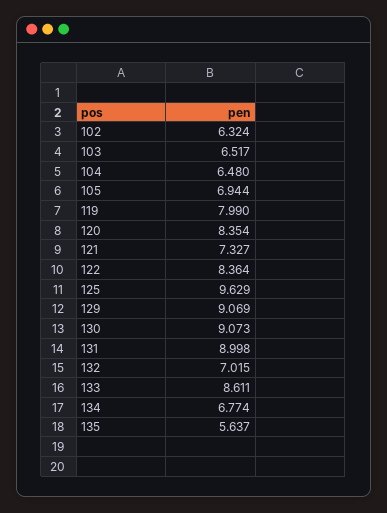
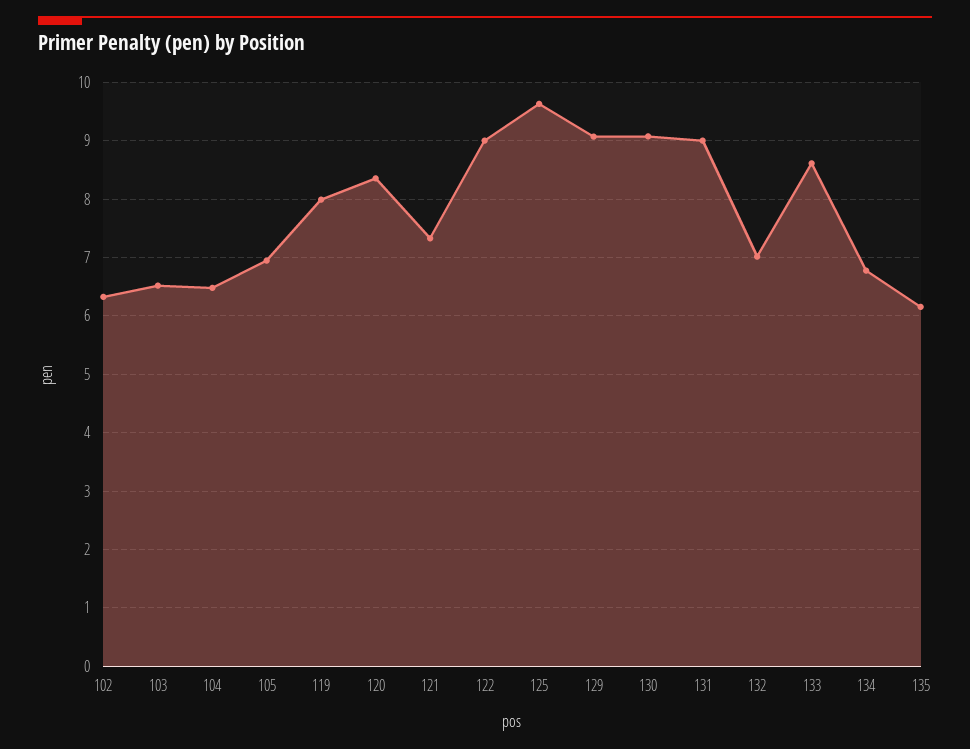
122: 8.364 -> 9
135: 5.637 -> 6.2

